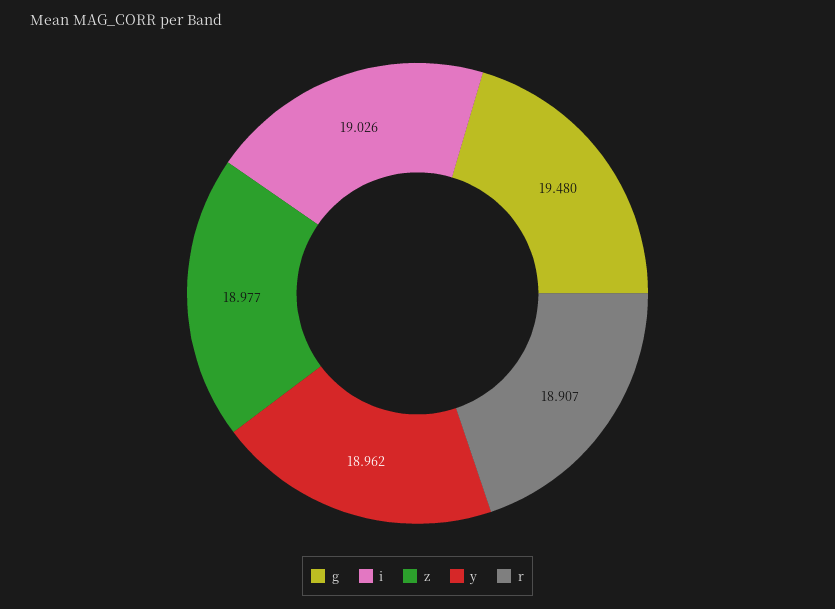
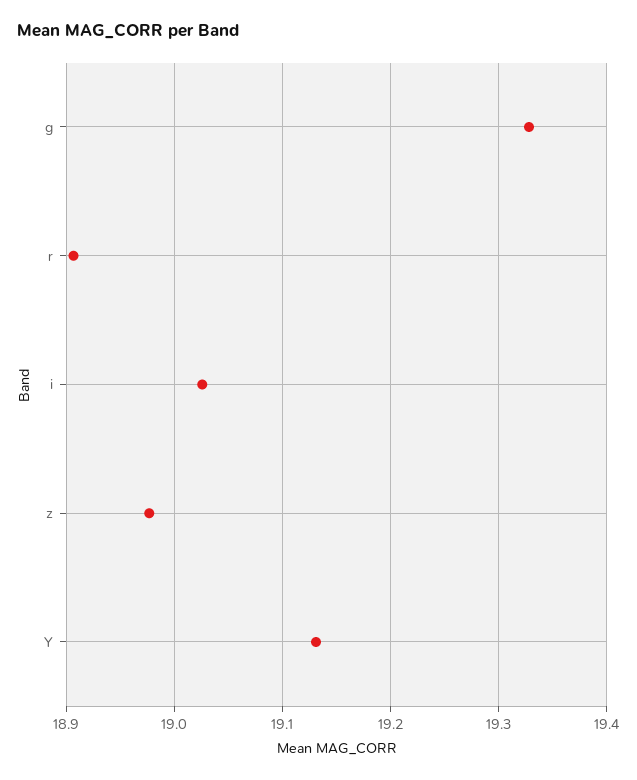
g: 19.48 -> 19.33
y: 18.962 -> 19.13

